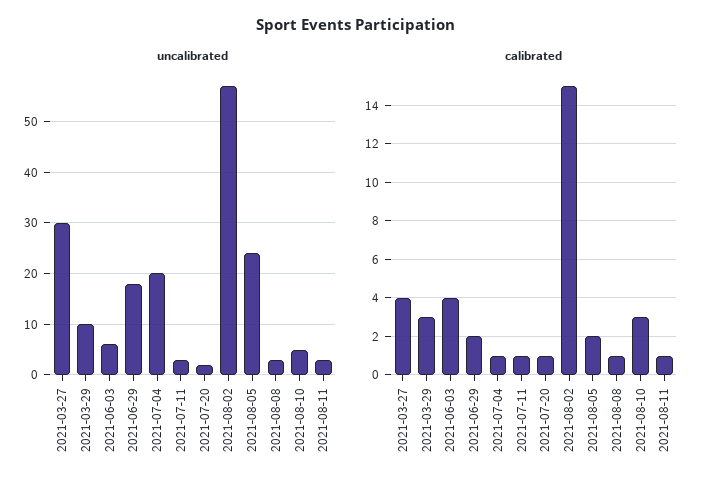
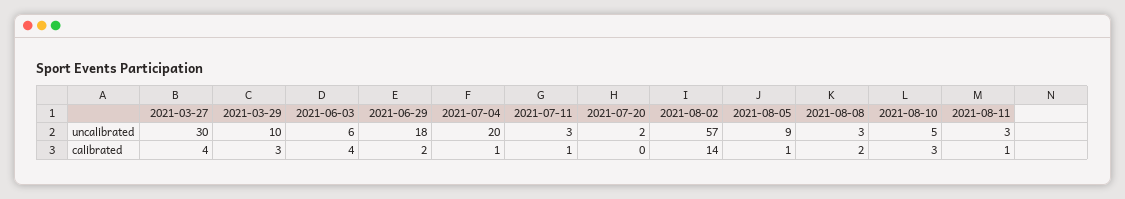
uncalibrated, 2021-08-05: 25 -> 9
calibrated, 2021-07-20: 1 -> 0
calibrated, 2021-08-02: 15 -> 14
calibrated, 2021-08-05: 2 -> 1
calibrated, 2021-08-08: 1 -> 2

